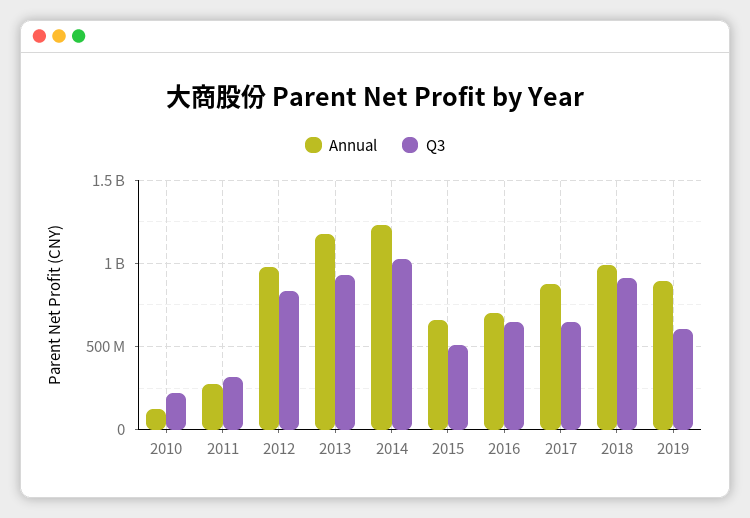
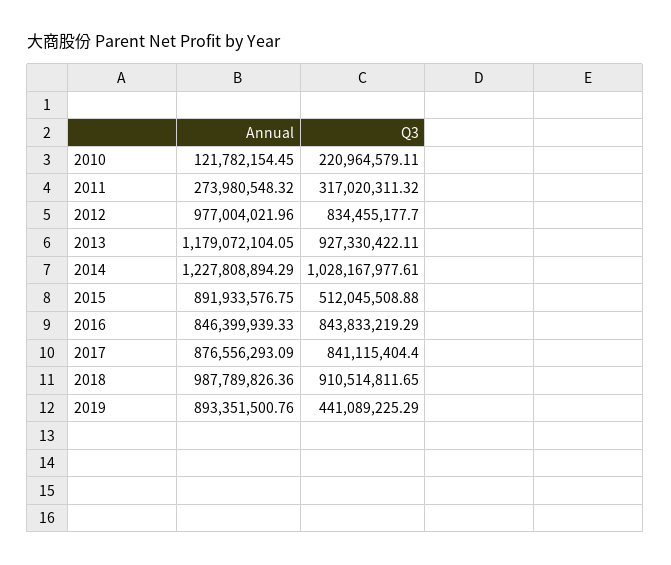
Annual, 2015: 650000000 -> 891933576.75
Annual, 2016: 700000000 -> 846399939.33
Q3, 2016: 650000000 -> 843833219.29
Q3, 2017: 650000000 -> 841115404.4
Q3, 2019: 600000000 -> 441089225.29

